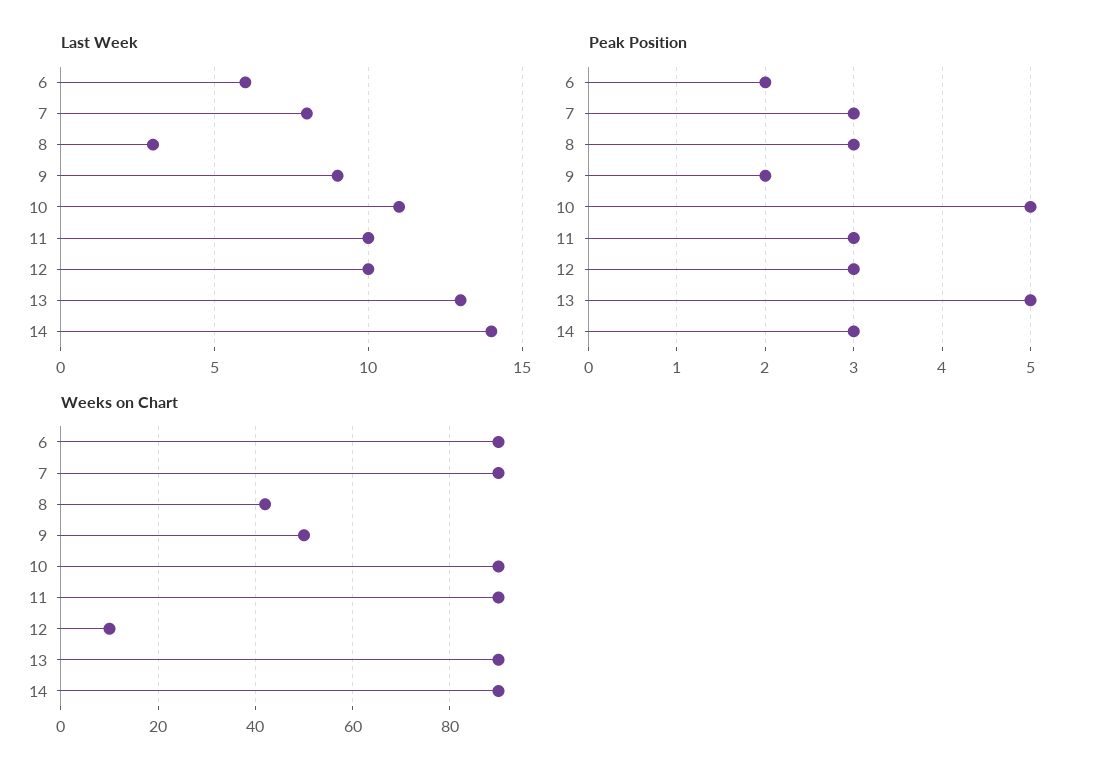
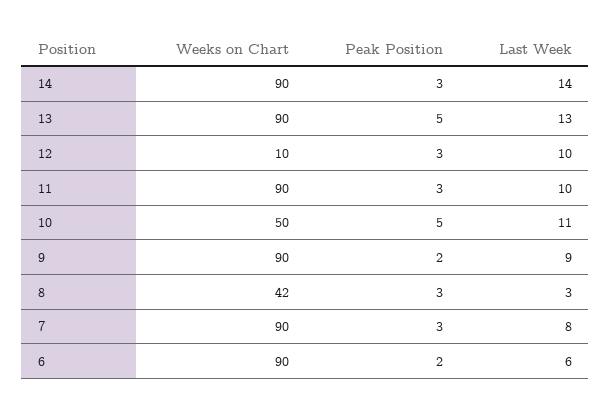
Weeks on Chart, 9: 50 -> 90
Weeks on Chart, 10: 90 -> 50

